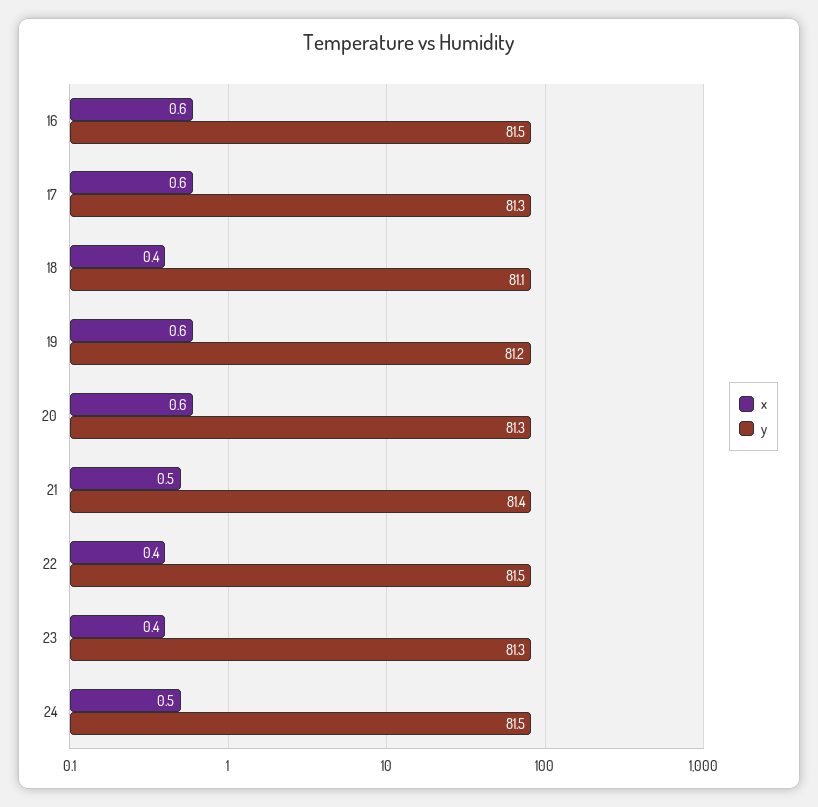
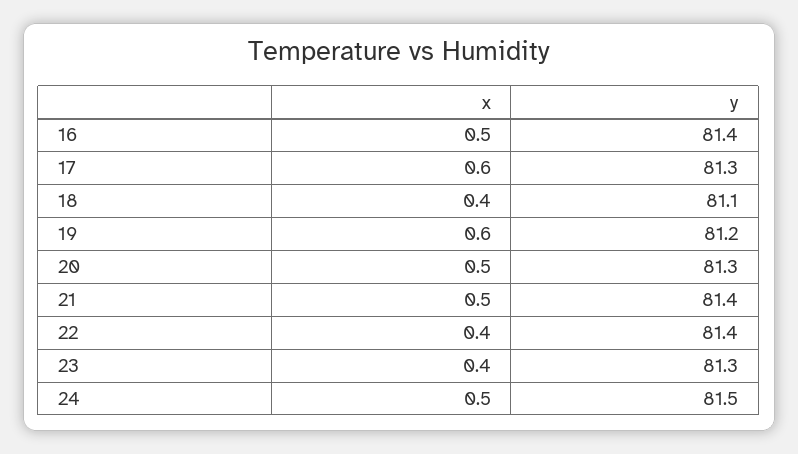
x, 16: 0.6 -> 0.5
y, 16: 81.5 -> 81.4
x, 20: 0.6 -> 0.5
y, 22: 81.5 -> 81.4

